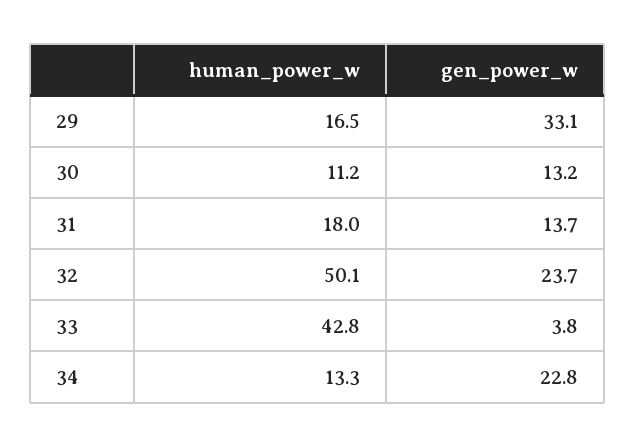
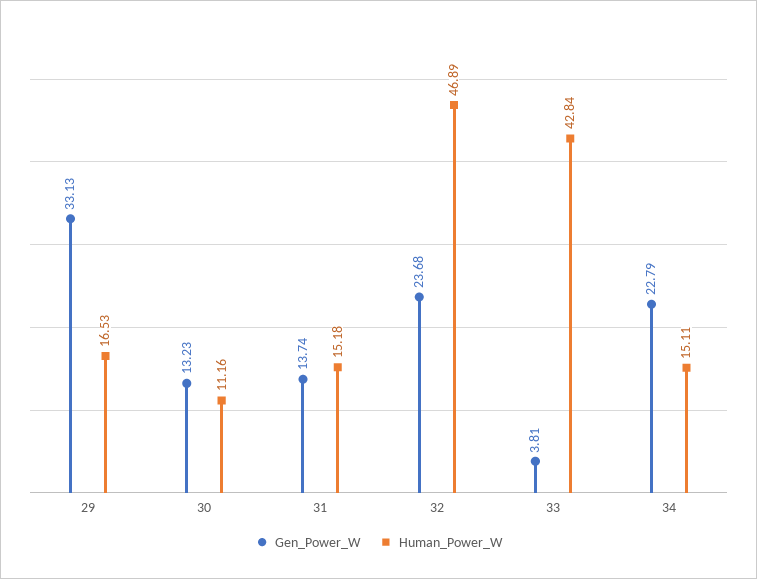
human_power_w, 31: 18 -> 15.18
human_power_w, 32: 50.1 -> 46.89
human_power_w, 34: 13.3 -> 15.11

